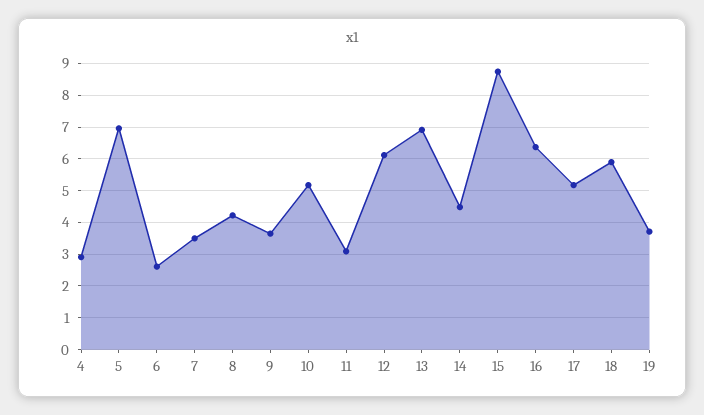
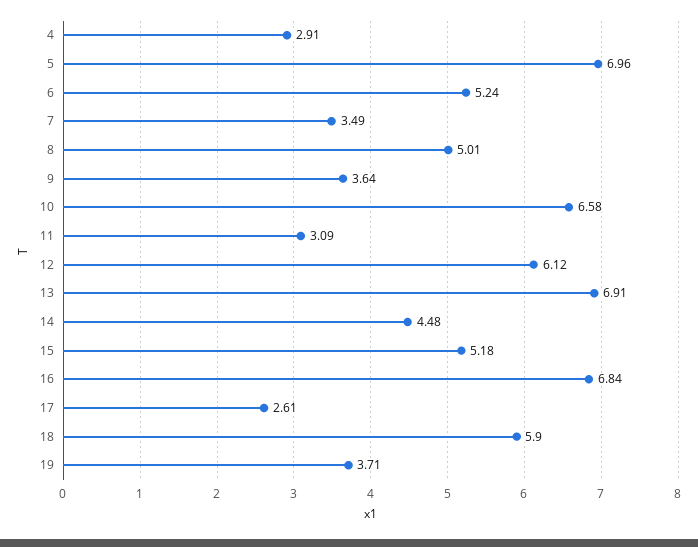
6: 2.6 -> 5.24
8: 4.2 -> 5.01
10: 5.2 -> 6.58
15: 8.8 -> 5.18
16: 6.4 -> 6.84
17: 5.2 -> 2.61

